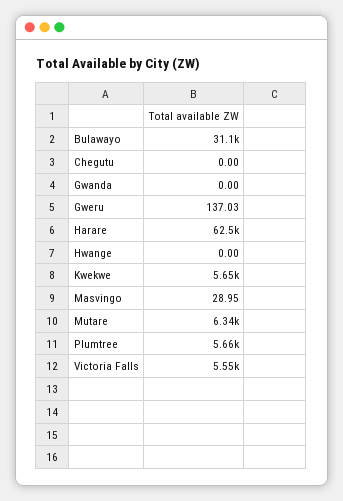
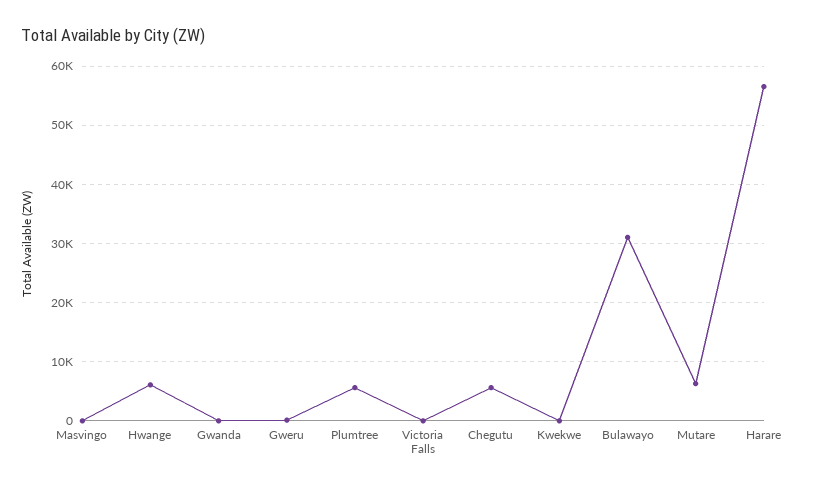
Chegutu: 0 -> 6000
Harare: 62500 -> 56000
Hwange: 0 -> 6000
Kwekwe: 5650 -> 0
Victoria Falls: 5550 -> 0

